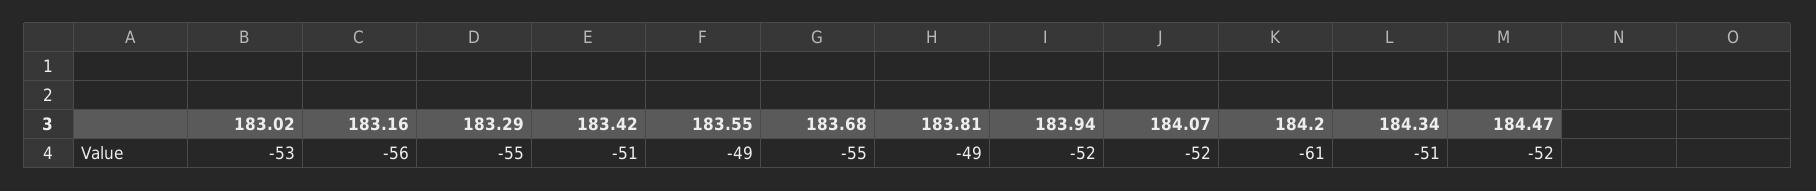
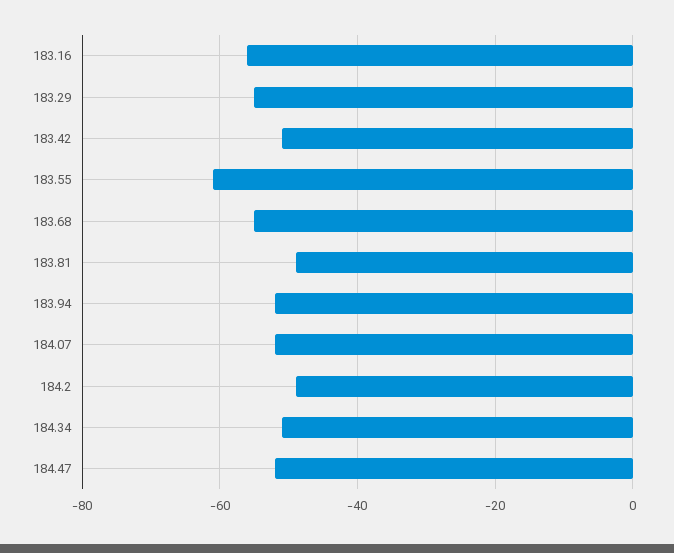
183.02: -53 -> none
183.55: -49 -> -60
184.2: -61 -> -50

